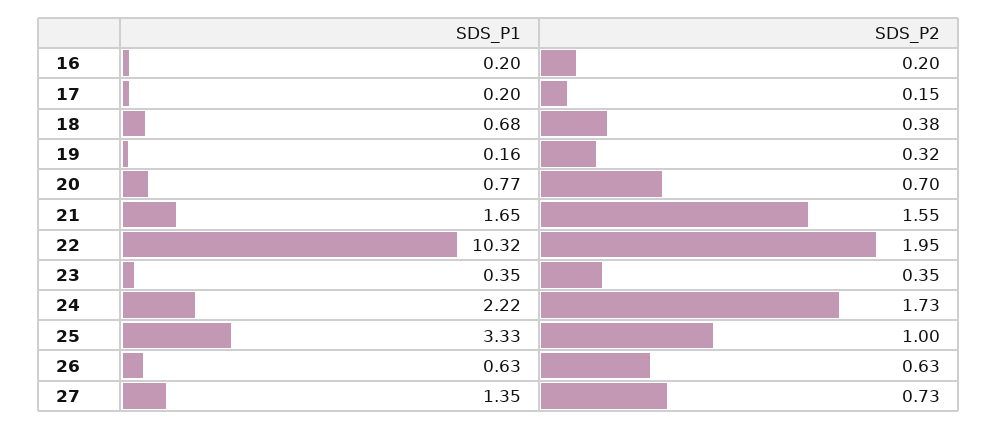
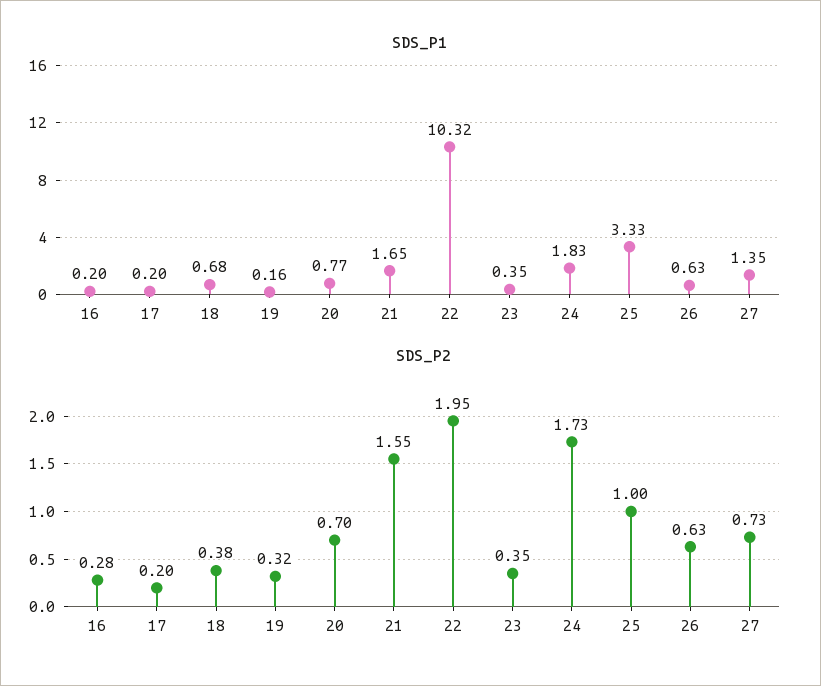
SDS_P2, 16: 0.2 -> 0.28
SDS_P2, 17: 0.15 -> 0.2
SDS_P1, 24: 2.22 -> 1.83

